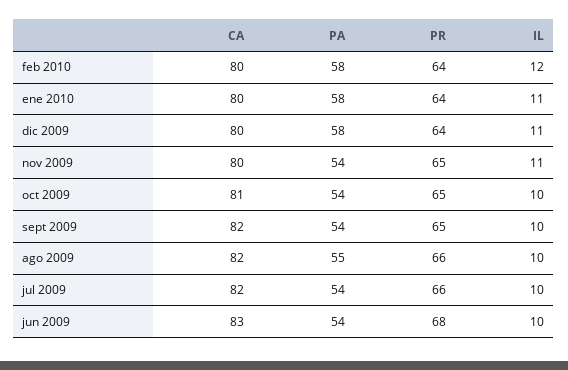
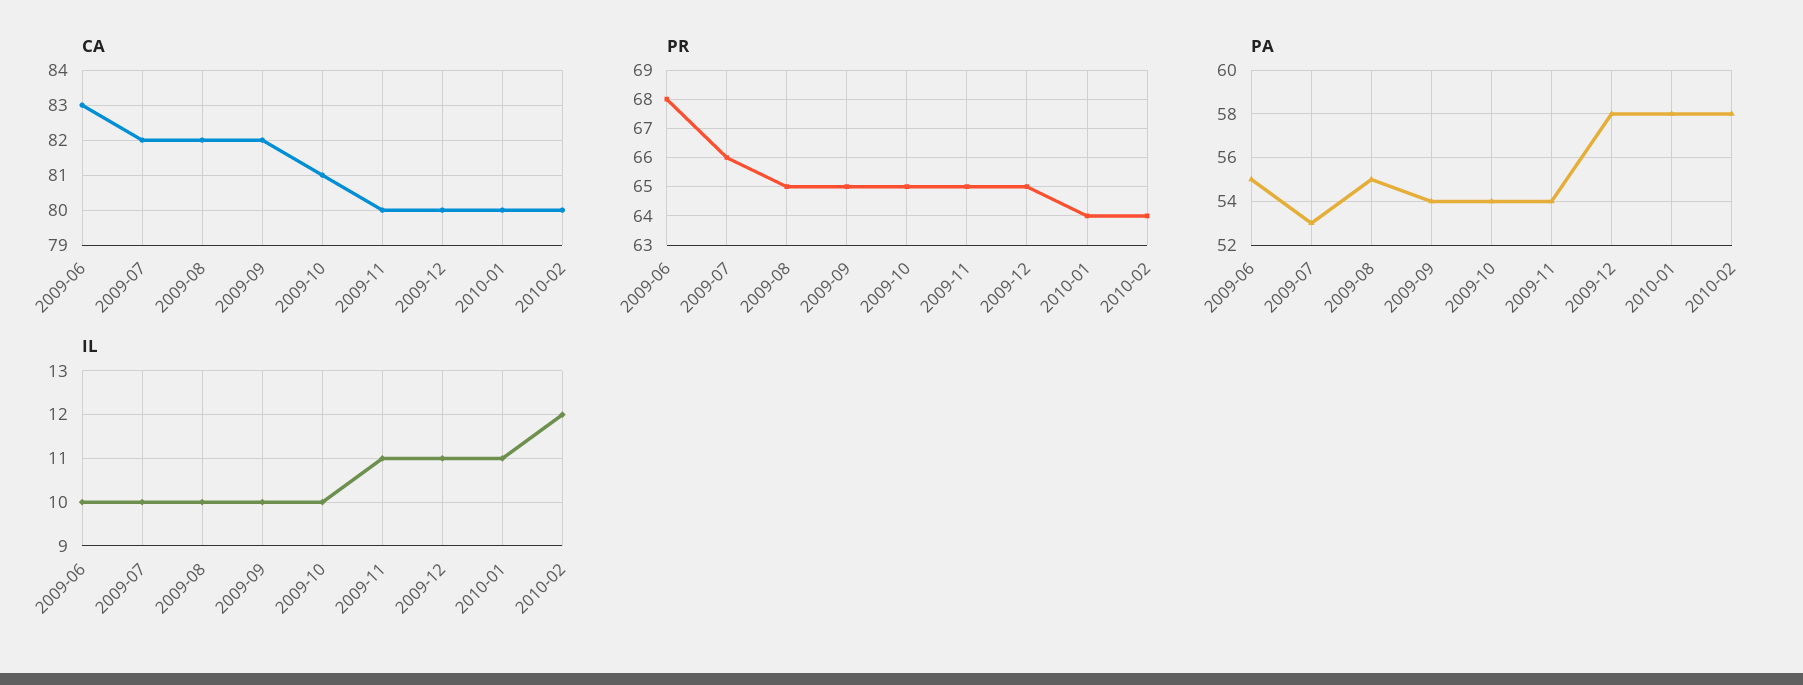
PR, dic 2009: 64 -> 65
PR, ago 2009: 66 -> 65
PA, jul 2009: 54 -> 53
PA, jun 2009: 54 -> 55

